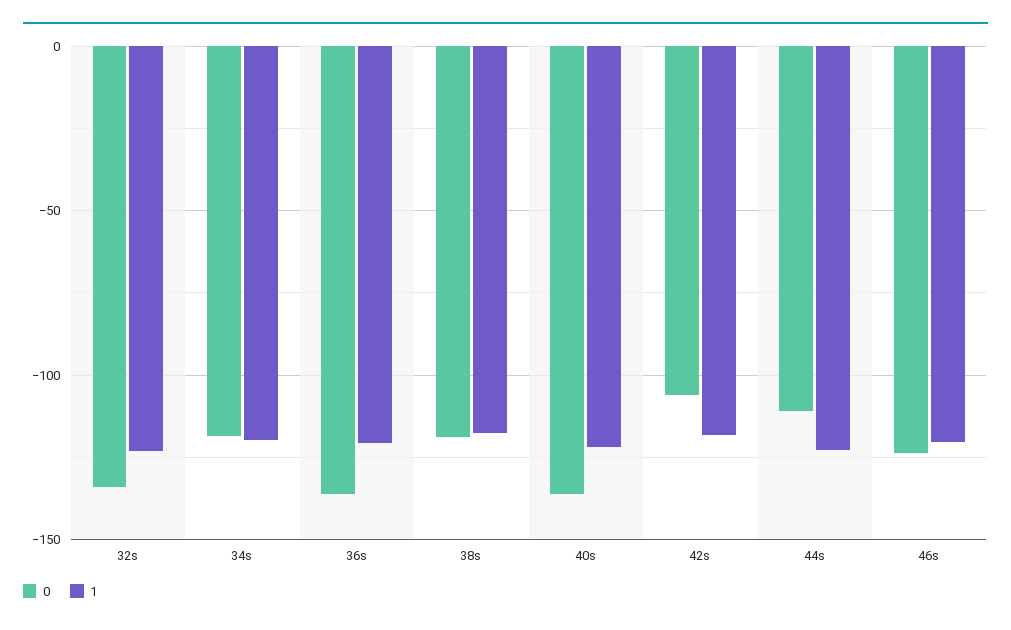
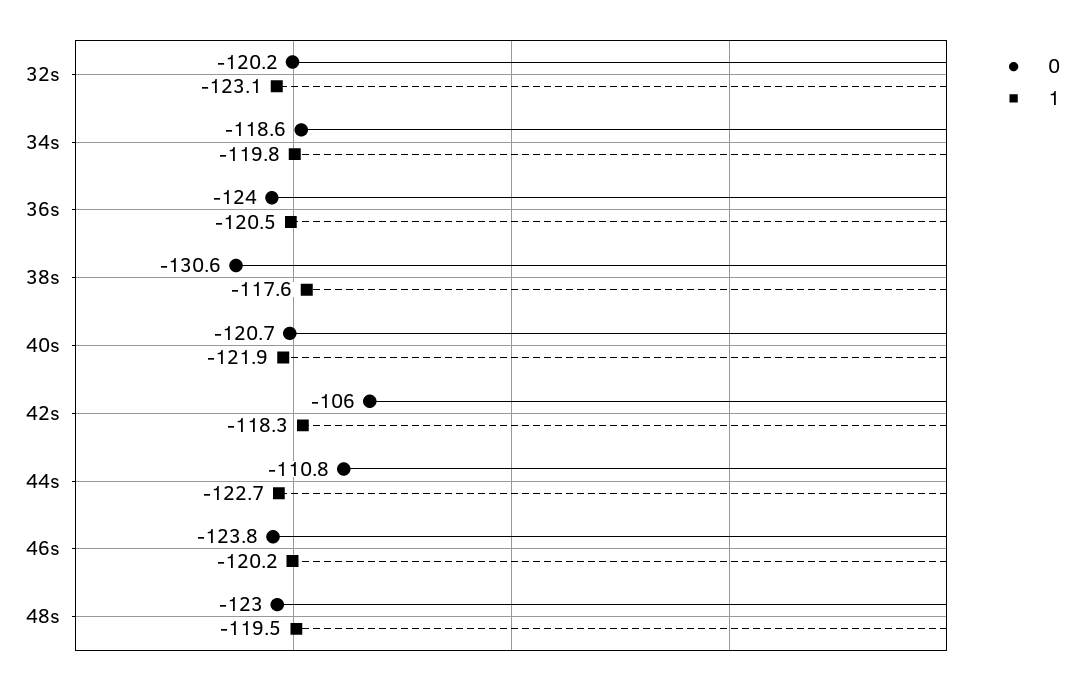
0, 32s: -135 -> -120.2
0, 36s: -135 -> -124
0, 38s: -120 -> -130.6
0, 40s: -135 -> -120.7
0, 48s: none -> -123
1, 48s: none -> -119.5

